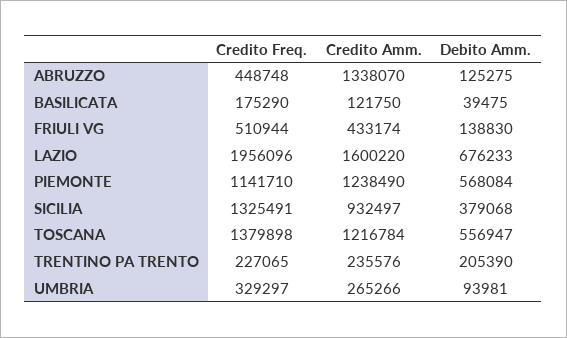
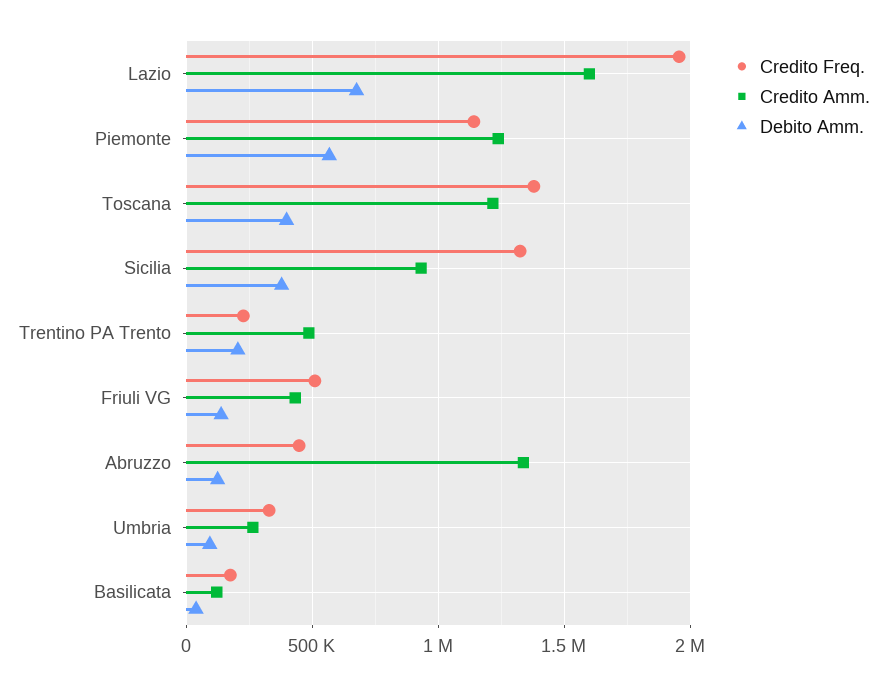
Debito Amm., TOSCANA: 556947 -> 400000
Credito Amm., TRENTINO PA TRENTO: 235576 -> 500000

